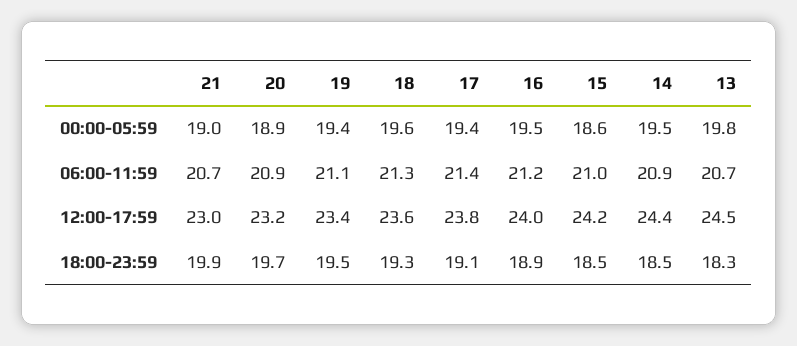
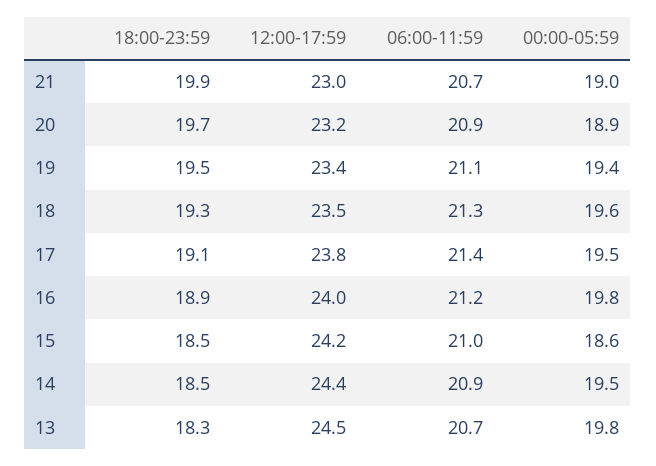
17, 00:00-05:59: 19.4 -> 19.5
16, 00:00-05:59: 19.5 -> 19.8
18, 12:00-17:59: 23.6 -> 23.5

